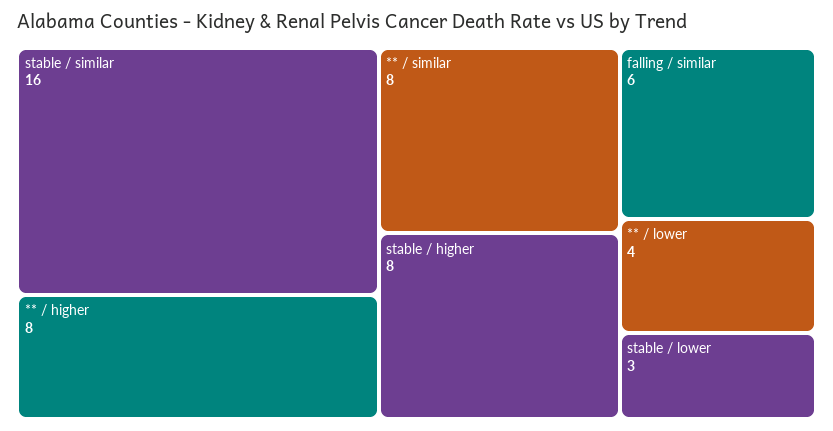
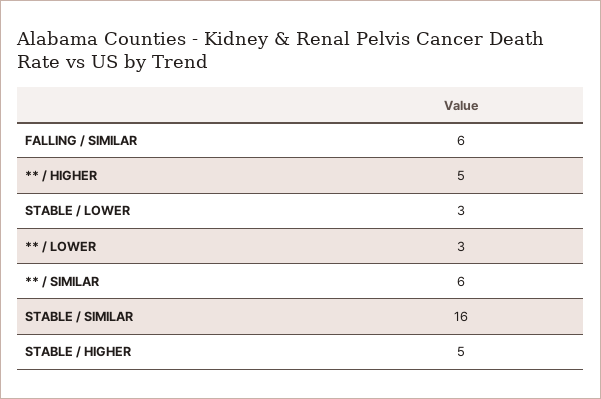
** / higher: 8 -> 5
** / similar: 8 -> 6
stable / higher: 8 -> 5
** / lower: 4 -> 3

